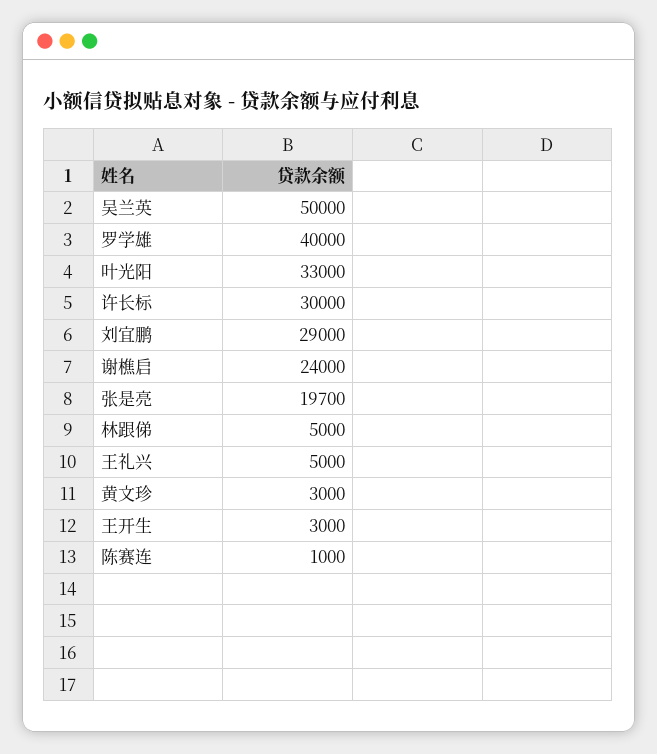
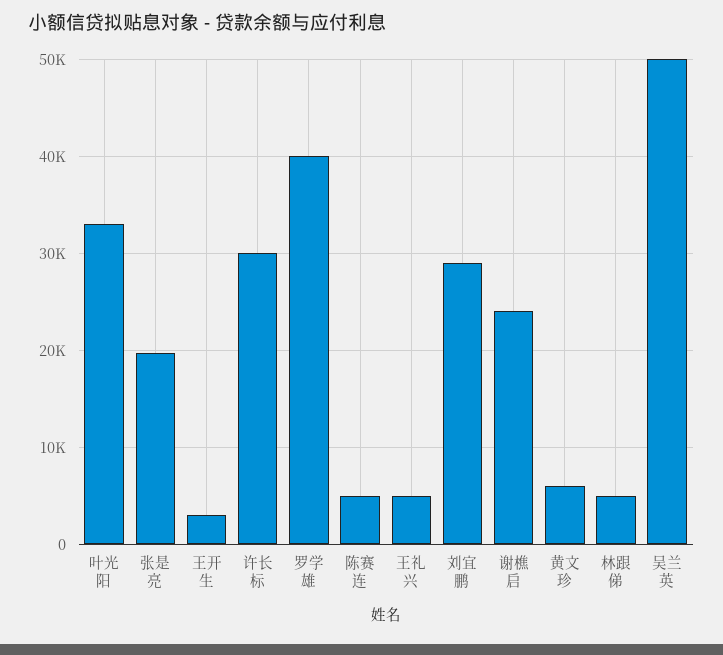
黄文珍: 3000 -> 6000
陈赛连: 1000 -> 5000

